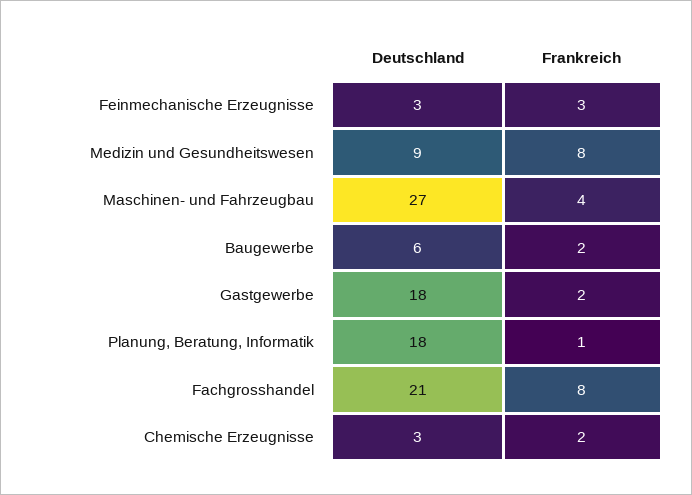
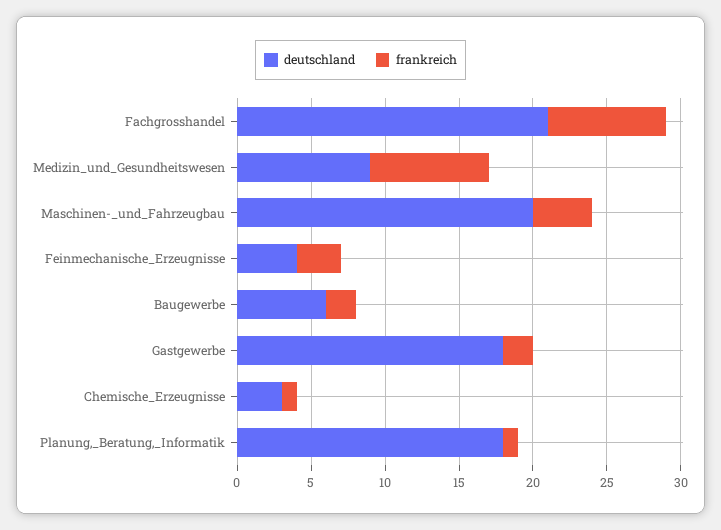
Deutschland, Feinmechanische Erzeugnisse: 3 -> 4
Deutschland, Maschinen- und Fahrzeugbau: 27 -> 20
Frankreich, Chemische Erzeugnisse: 2 -> 1

